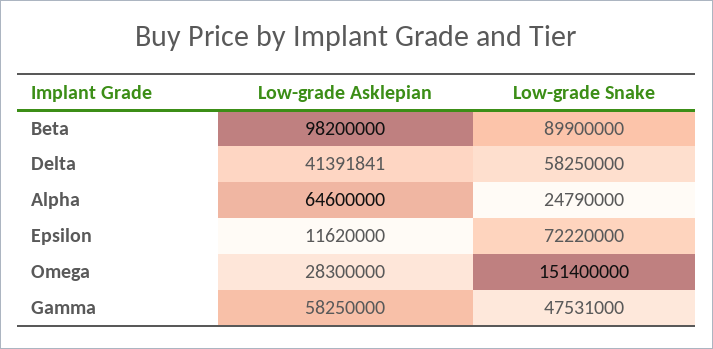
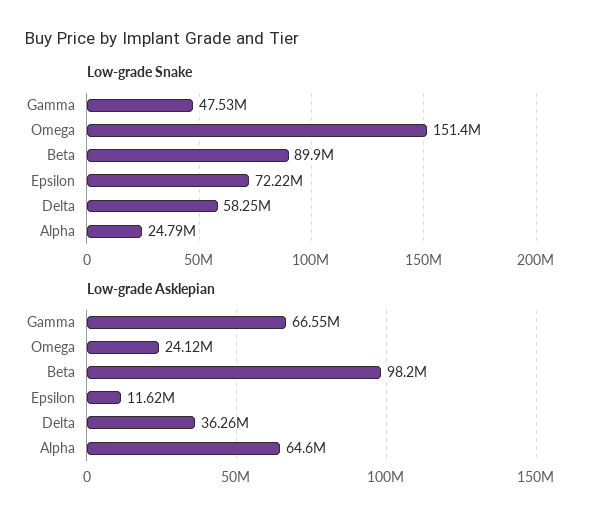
Low-grade Asklepian, Delta: 41391841 -> 36260000
Low-grade Asklepian, Omega: 28300000 -> 24120000
Low-grade Asklepian, Gamma: 58250000 -> 66550000

